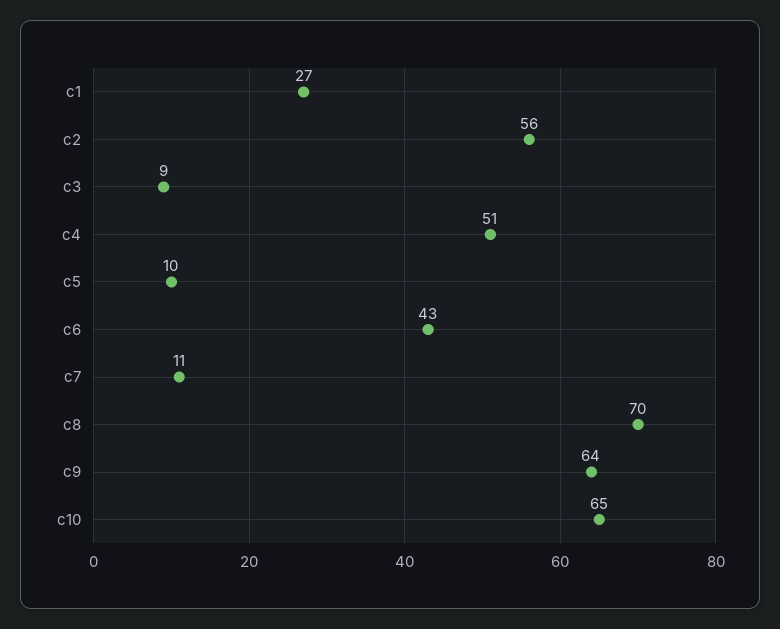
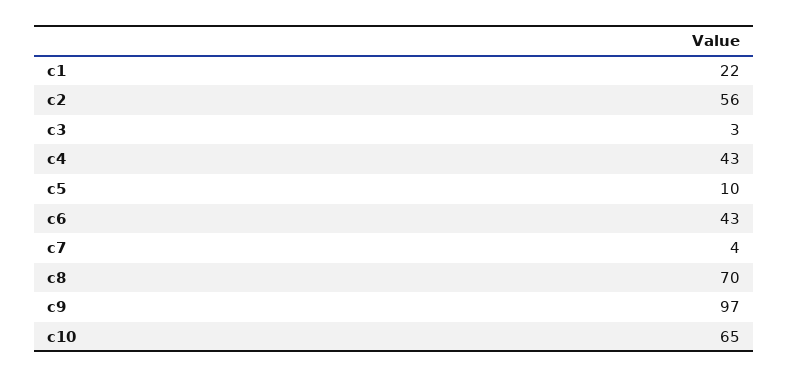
c1: 27 -> 22
c3: 9 -> 3
c4: 51 -> 43
c7: 11 -> 4
c9: 64 -> 97

